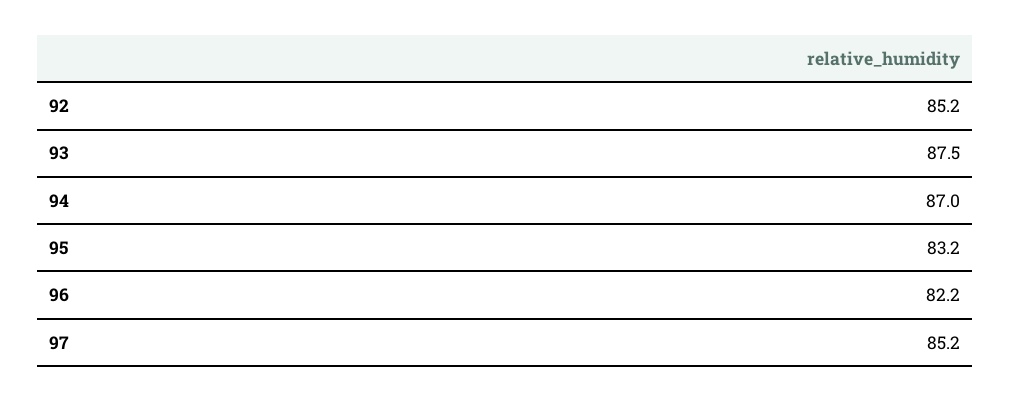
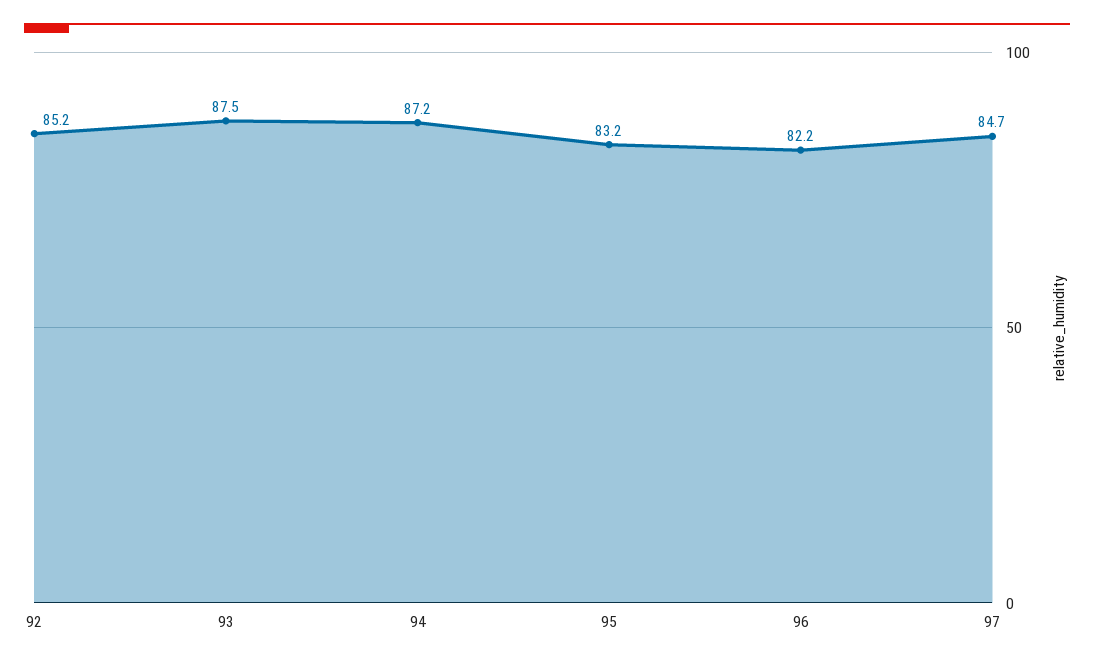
94: 87 -> 87.2
97: 85.2 -> 84.7

